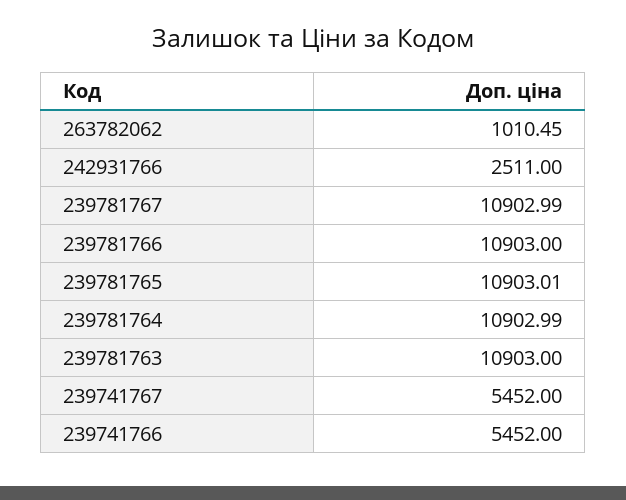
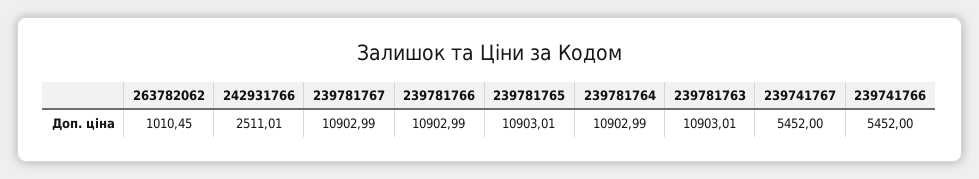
242931766: 2511 -> 2511.01
239781766: 10903 -> 10902.99
239781763: 10903 -> 10903.01

